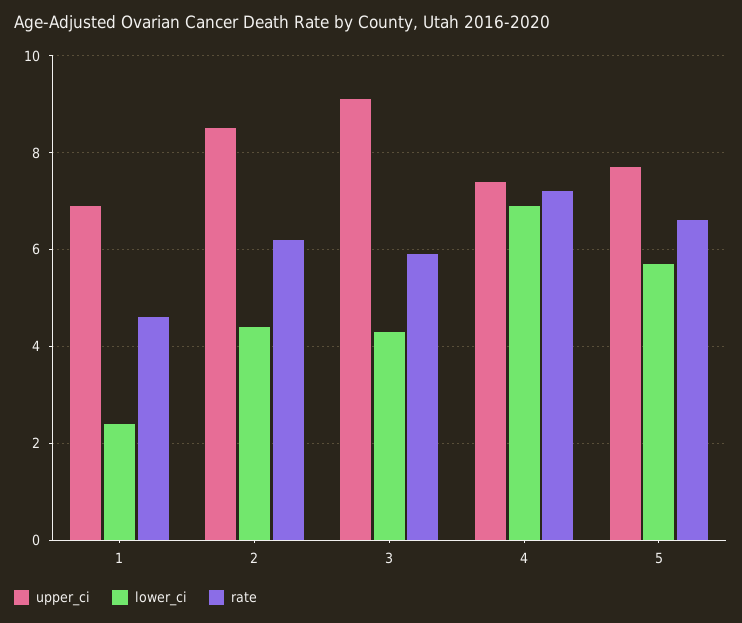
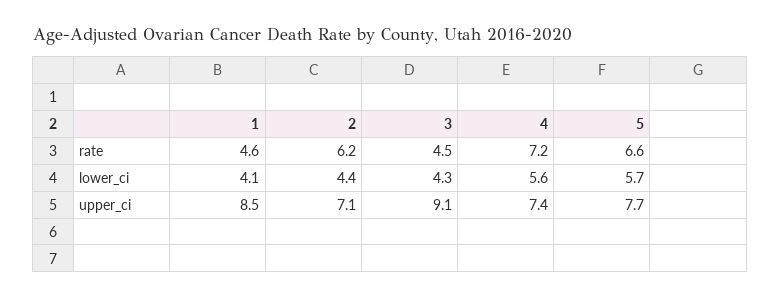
upper_ci, 1: 7 -> 8.5
lower_ci, 1: 2.5 -> 4.1
upper_ci, 2: 8.5 -> 7.1
rate, 3: 6 -> 4.5
lower_ci, 4: 7 -> 5.6

